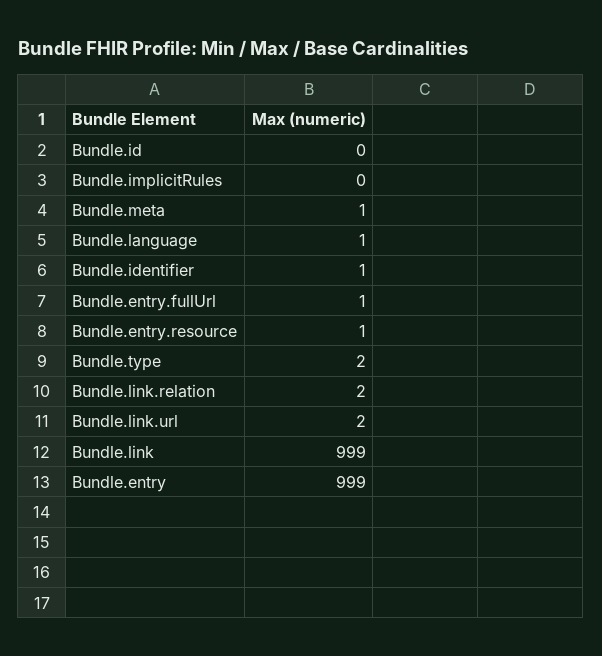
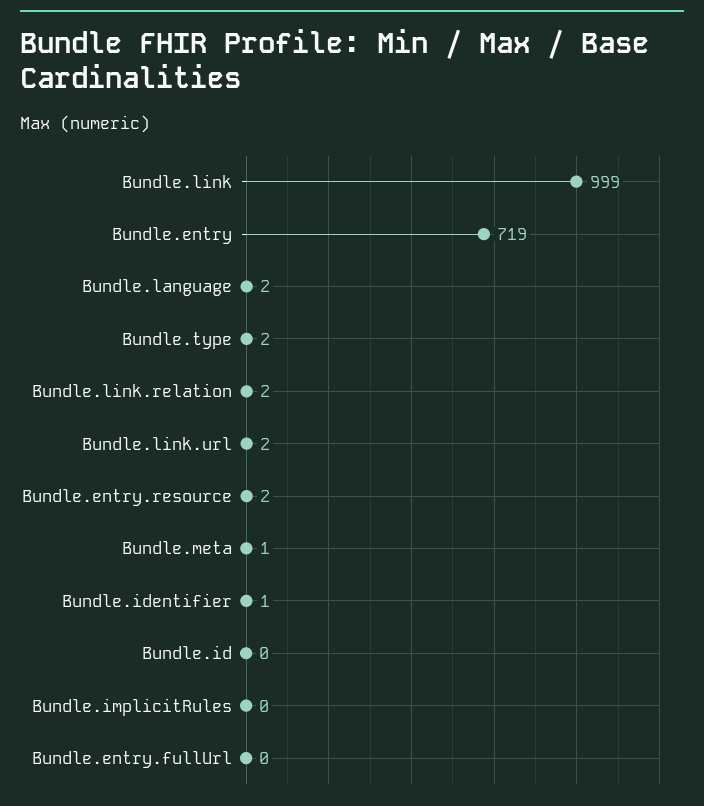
Bundle.language: 1 -> 2
Bundle.entry.fullUrl: 1 -> 0
Bundle.entry.resource: 1 -> 2
Bundle.entry: 999 -> 719

